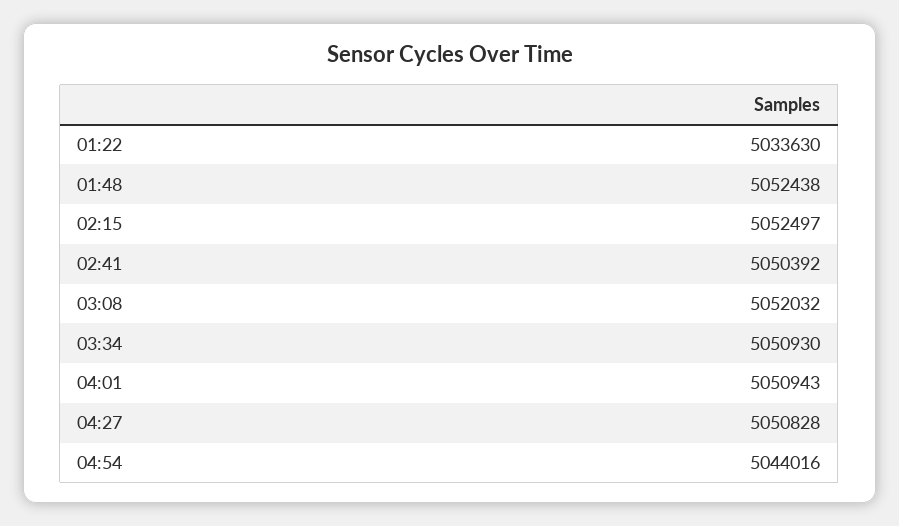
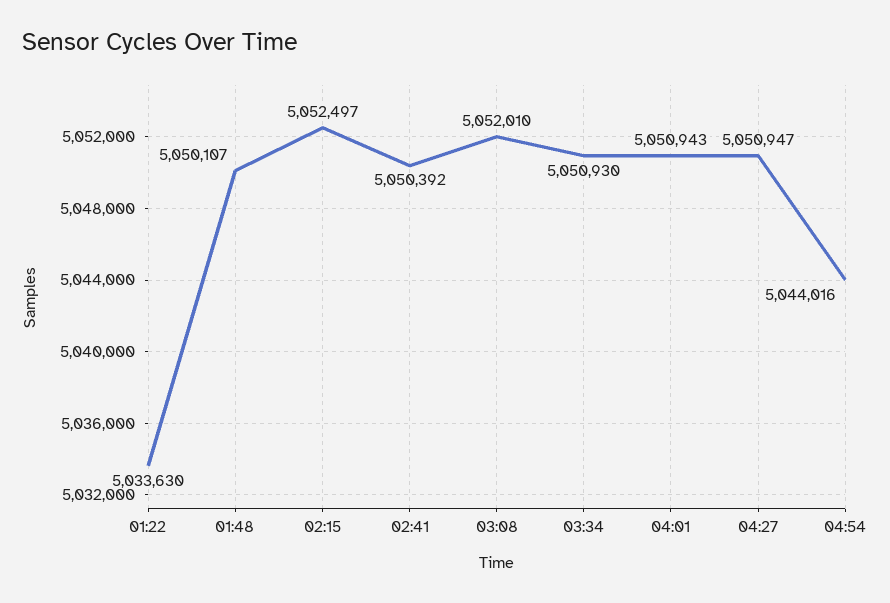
01:48: 5052438 -> 5050107
03:08: 5052032 -> 5052010
04:27: 5050828 -> 5050947

